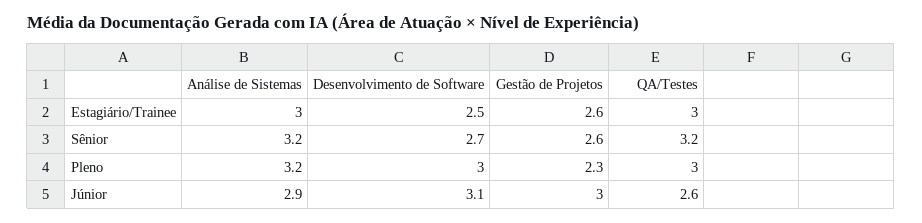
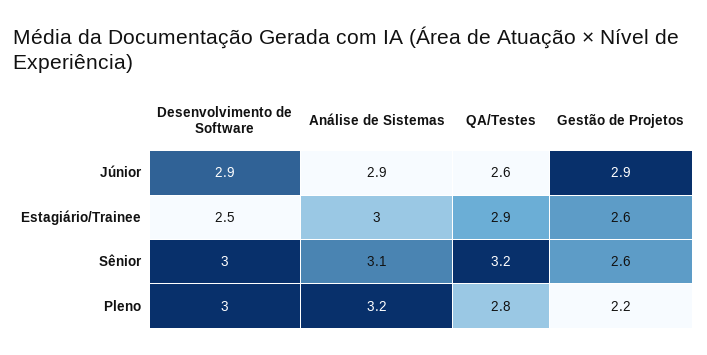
QA/Testes, Estagiário/Trainee: 3 -> 2.9
Análise de Sistemas, Sênior: 3.2 -> 3.1
Desenvolvimento de Software, Sênior: 2.7 -> 3
Gestão de Projetos, Pleno: 2.3 -> 2.2
QA/Testes, Pleno: 3 -> 2.8
Desenvolvimento de Software, Júnior: 3.1 -> 2.9
Gestão de Projetos, Júnior: 3 -> 2.9

